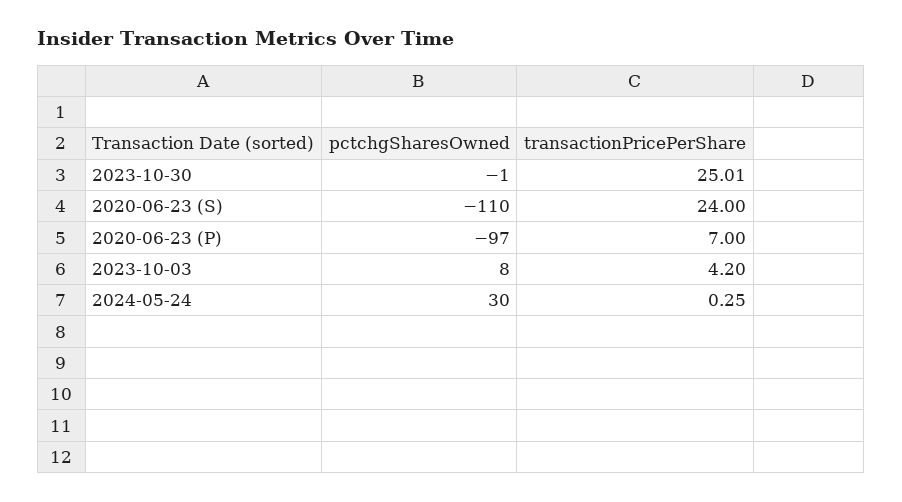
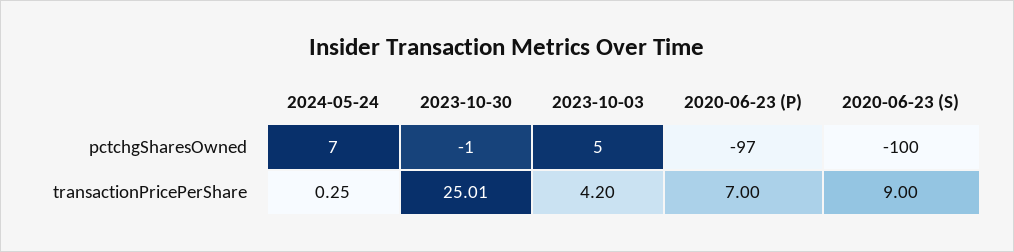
pctchgSharesOwned, 2020-06-23 (S): -110 -> -100
transactionPricePerShare, 2020-06-23 (S): 24 -> 9
pctchgSharesOwned, 2023-10-03: 8 -> 5
pctchgSharesOwned, 2024-05-24: 30 -> 7

